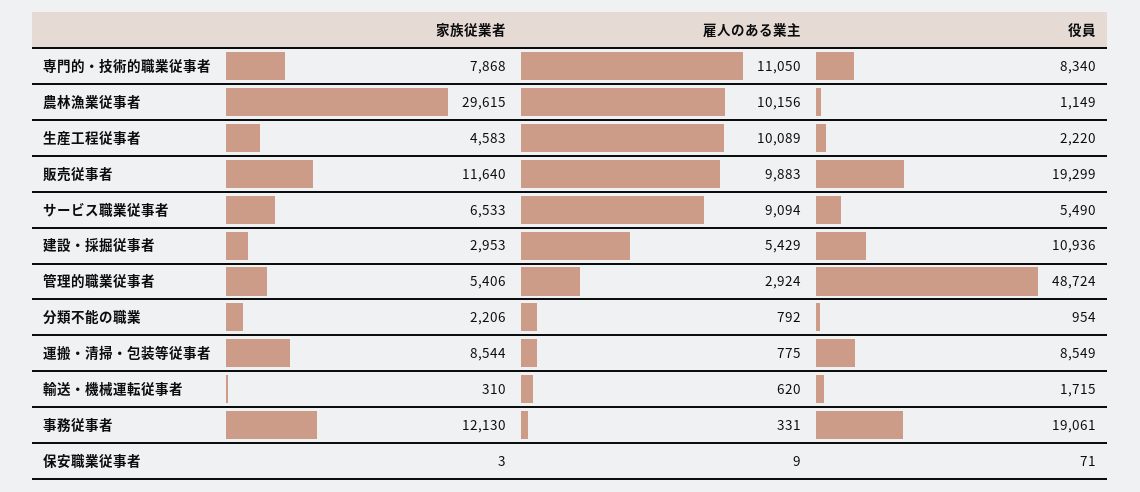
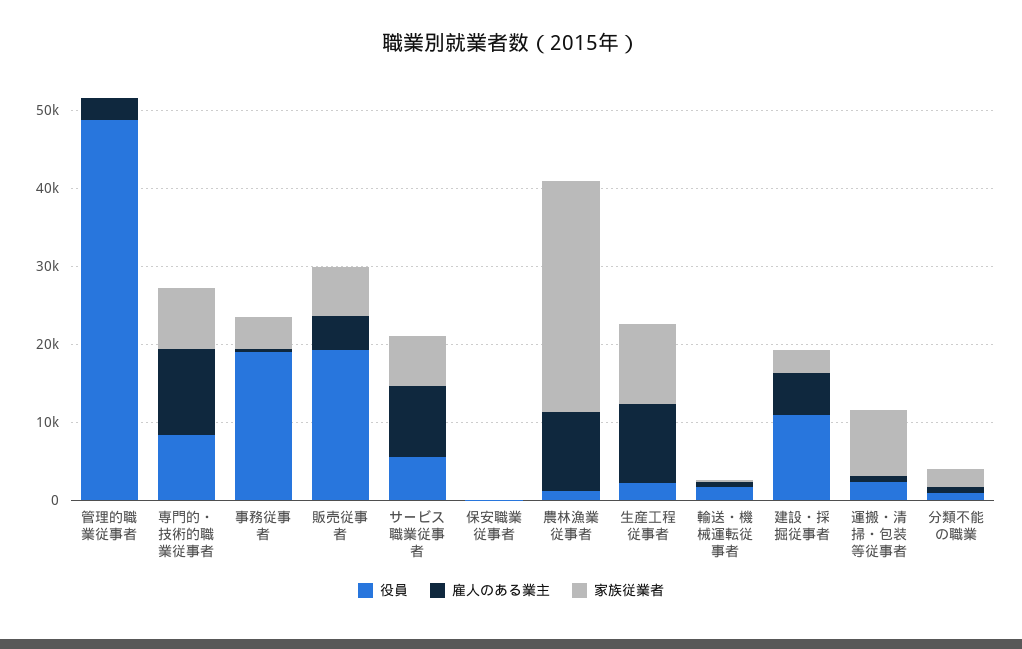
家族従業者, 生産工程従事者: 4583 -> 10000
家族従業者, 販売従事者: 11640 -> 6000
雇人のある業主, 販売従事者: 9883 -> 4000
家族従業者, 管理的職業従事者: 5406 -> 0
役員, 運搬・清掃・包装等従事者: 8549 -> 2000
家族従業者, 事務従事者: 12130 -> 4000

